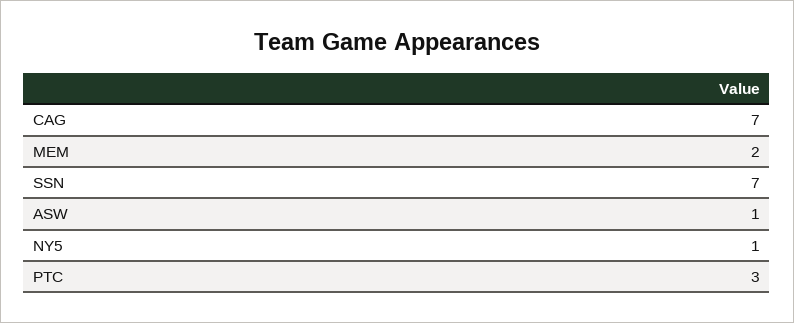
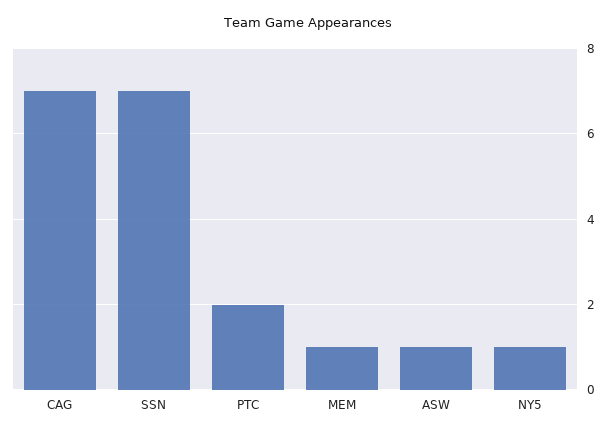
MEM: 2 -> 1
PTC: 3 -> 2

